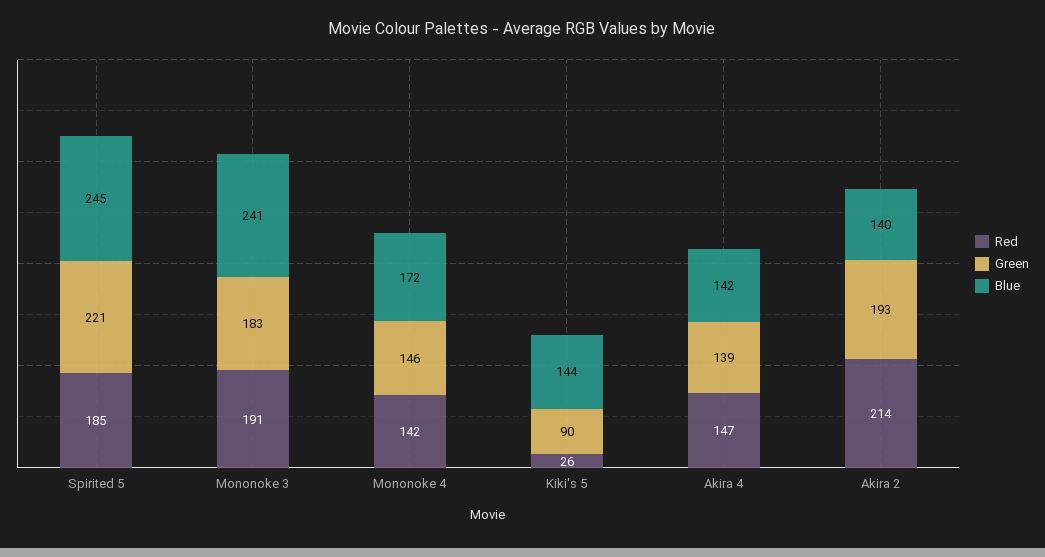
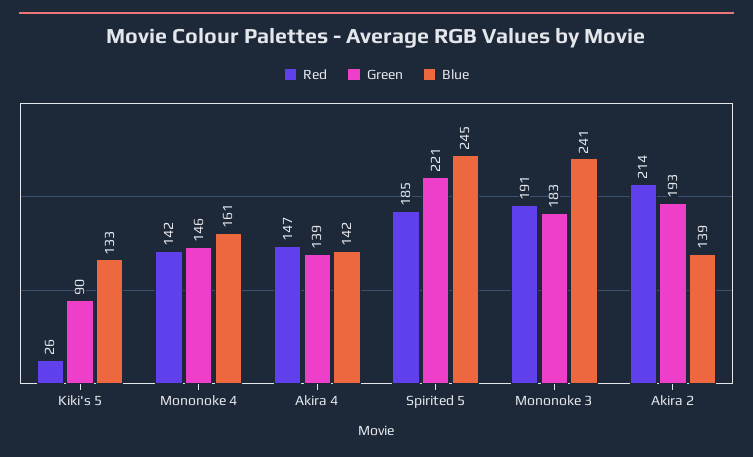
Blue, Mononoke 4: 172 -> 161
Blue, Kiki's 5: 144 -> 133
Blue, Akira 2: 140 -> 139

